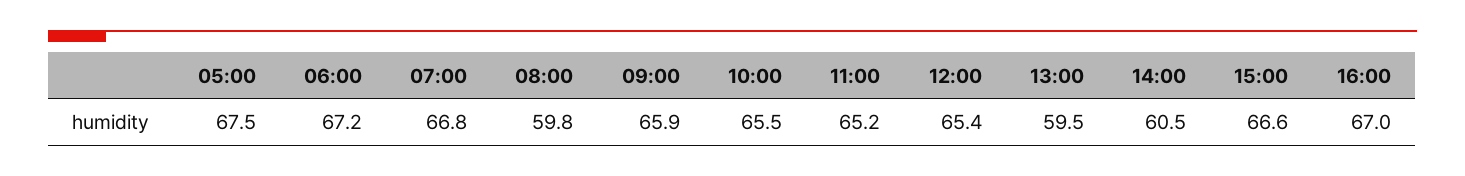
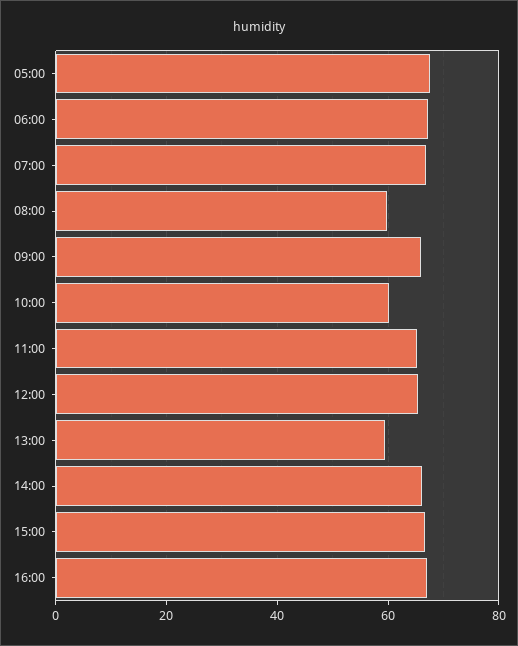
10:00: 65.5 -> 60
14:00: 60.5 -> 66

